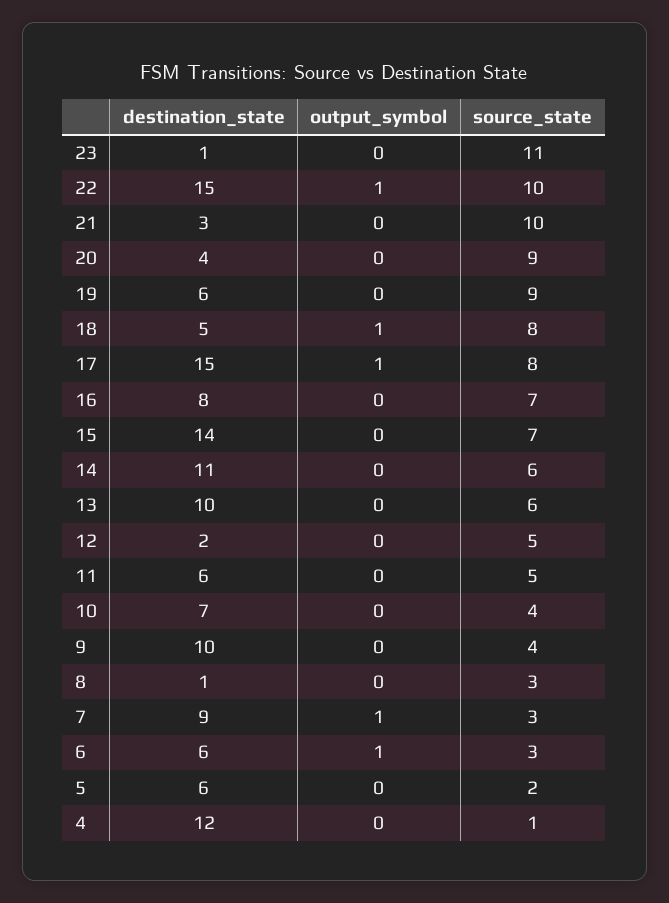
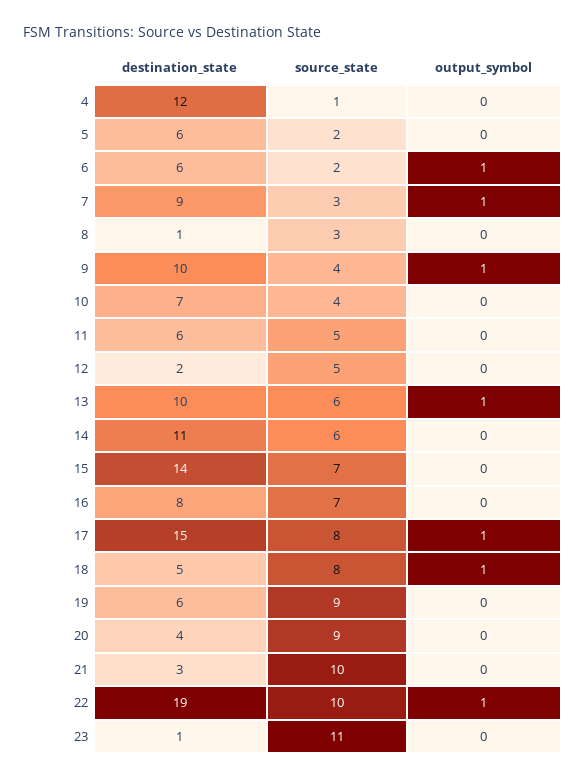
destination_state, 22: 15 -> 19
output_symbol, 13: 0 -> 1
output_symbol, 9: 0 -> 1
source_state, 6: 3 -> 2

